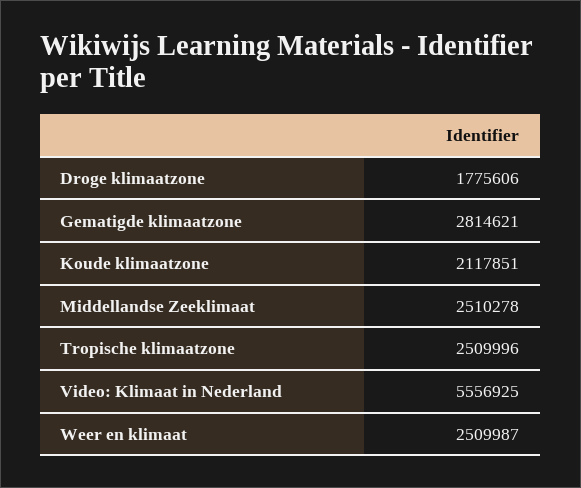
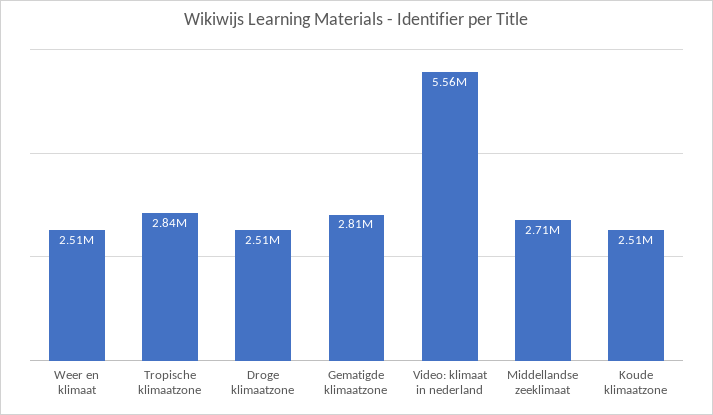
Droge klimaatzone: 1775606 -> 2510000
Koude klimaatzone: 2117851 -> 2510000
Middellandse Zeeklimaat: 2510278 -> 2710000
Tropische klimaatzone: 2509996 -> 2840000

